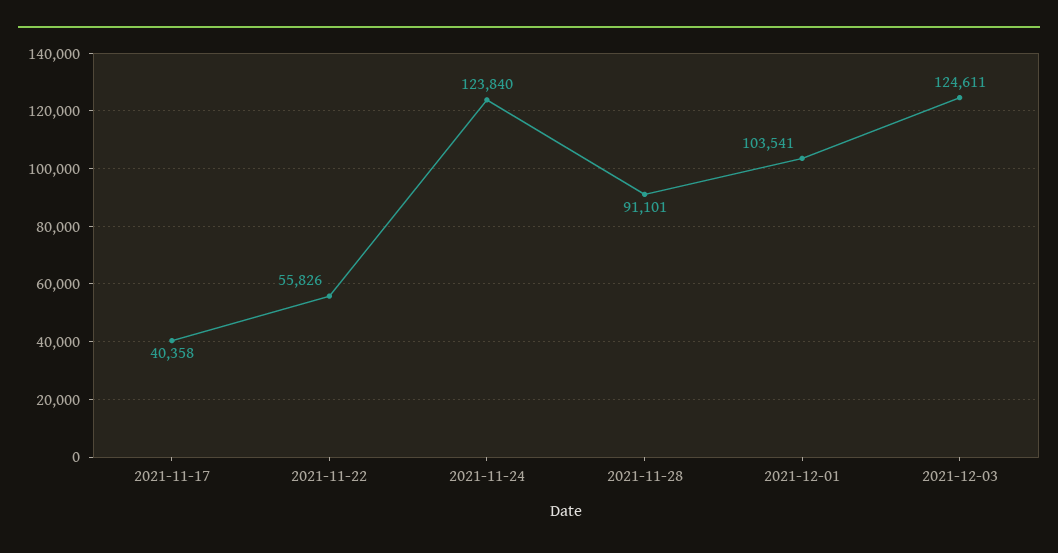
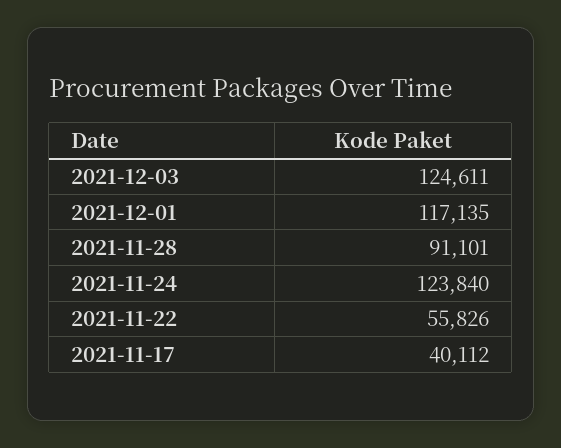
2021-11-17: 40358 -> 40112
2021-12-01: 103541 -> 117135

